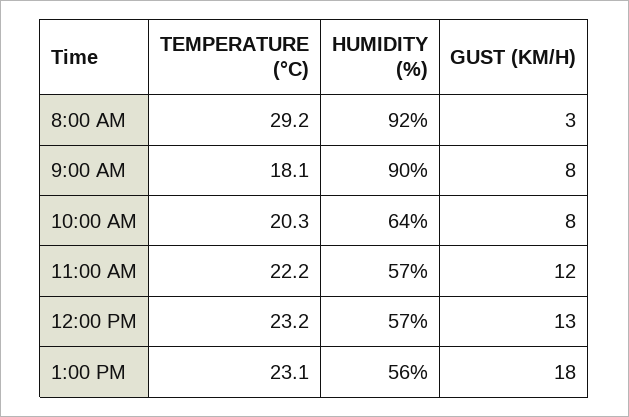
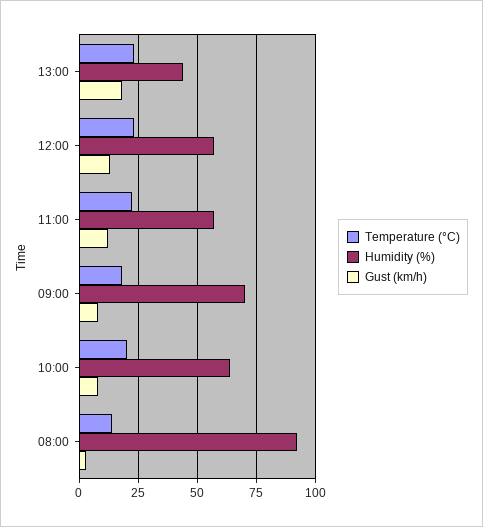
TEMPERATURE (°C), 8:00 AM: 29.2 -> 15
HUMIDITY (%), 9:00 AM: 90 -> 70
HUMIDITY (%), 1:00 PM: 56 -> 45

